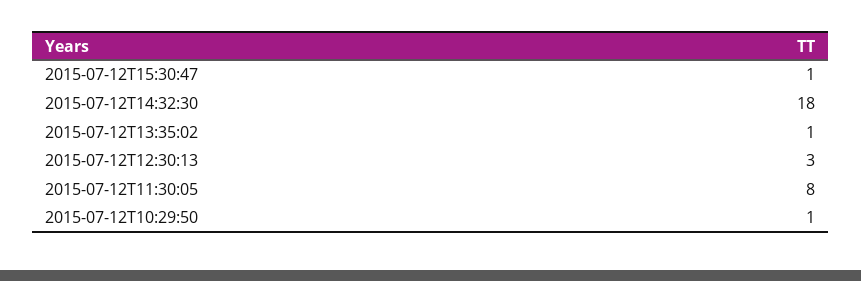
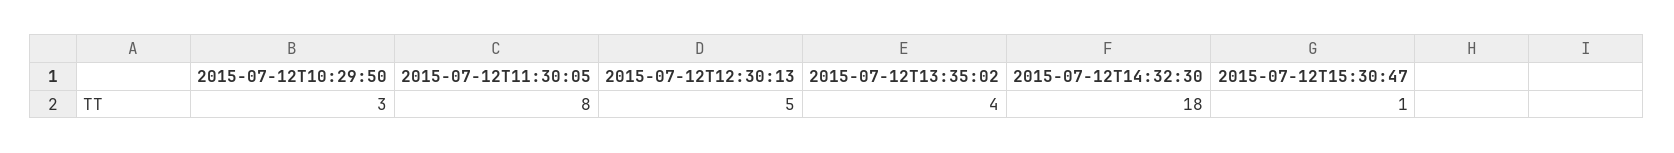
2015-07-12T13:35:02: 1 -> 4
2015-07-12T12:30:13: 3 -> 5
2015-07-12T10:29:50: 1 -> 3

